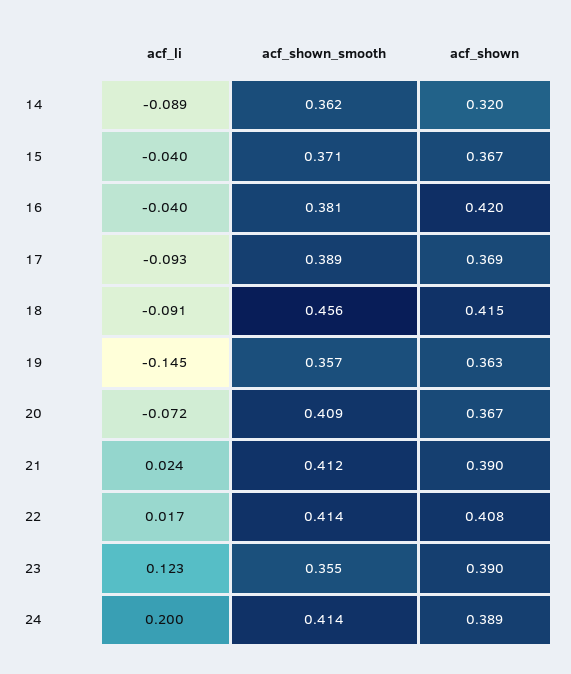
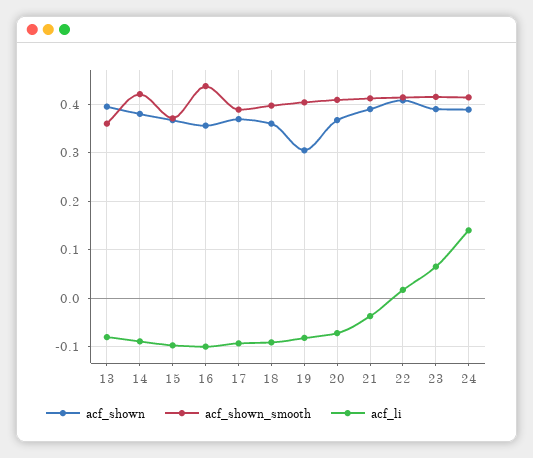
acf_shown_smooth, 14: 0.362 -> 0.42
acf_shown, 14: 0.32 -> 0.38
acf_li, 15: -0.04 -> -0.1
acf_li, 16: -0.04 -> -0.1
acf_shown_smooth, 16: 0.381 -> 0.44
acf_shown, 16: 0.42 -> 0.36
acf_shown_smooth, 18: 0.456 -> 0.4
acf_shown, 18: 0.415 -> 0.36
acf_li, 19: -0.145 -> -0.08
acf_shown_smooth, 19: 0.357 -> 0.4
acf_shown, 19: 0.363 -> 0.3
acf_li, 21: 0.024 -> -0.04
acf_li, 23: 0.123 -> 0.06
acf_shown_smooth, 23: 0.355 -> 0.42
acf_li, 24: 0.2 -> 0.14
acf_shown, 13: none -> 0.4
acf_shown_smooth, 13: none -> 0.36
acf_li, 13: none -> -0.08

